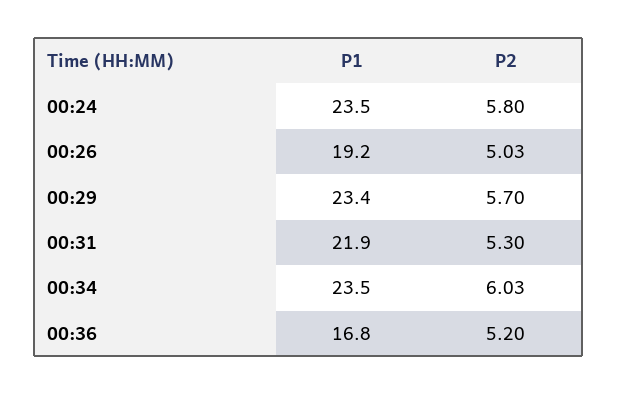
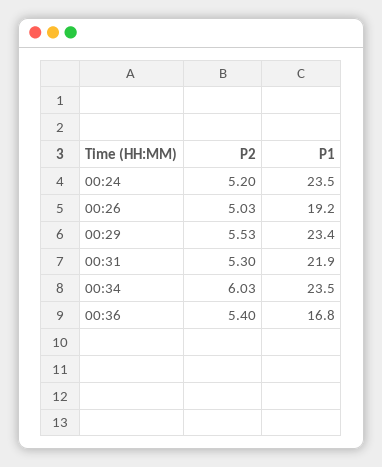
P2, 00:24: 5.8 -> 5.2
P2, 00:29: 5.7 -> 5.53
P2, 00:36: 5.2 -> 5.4

